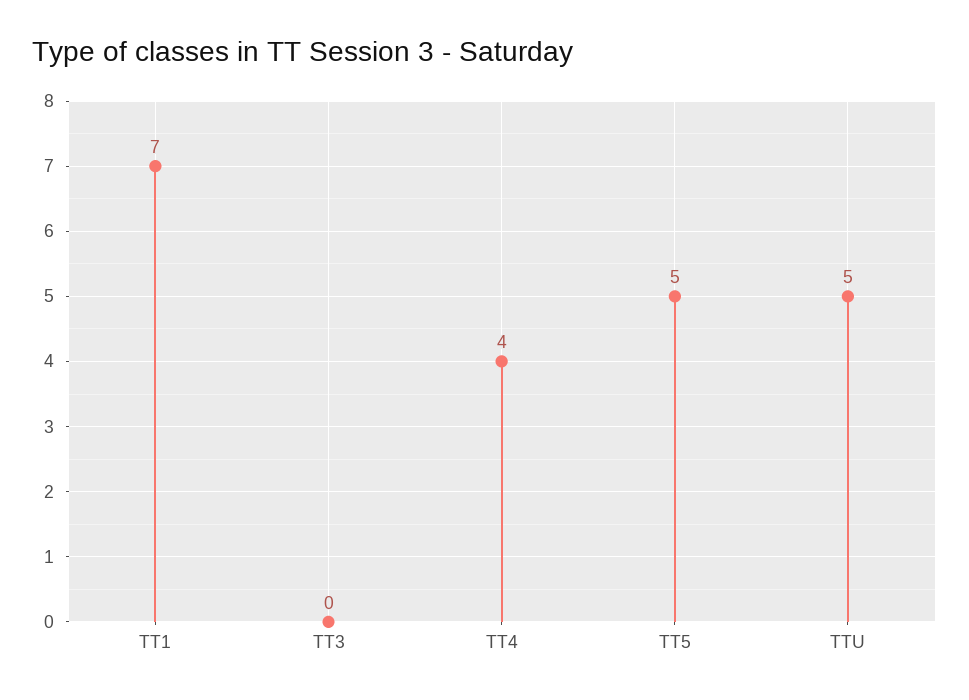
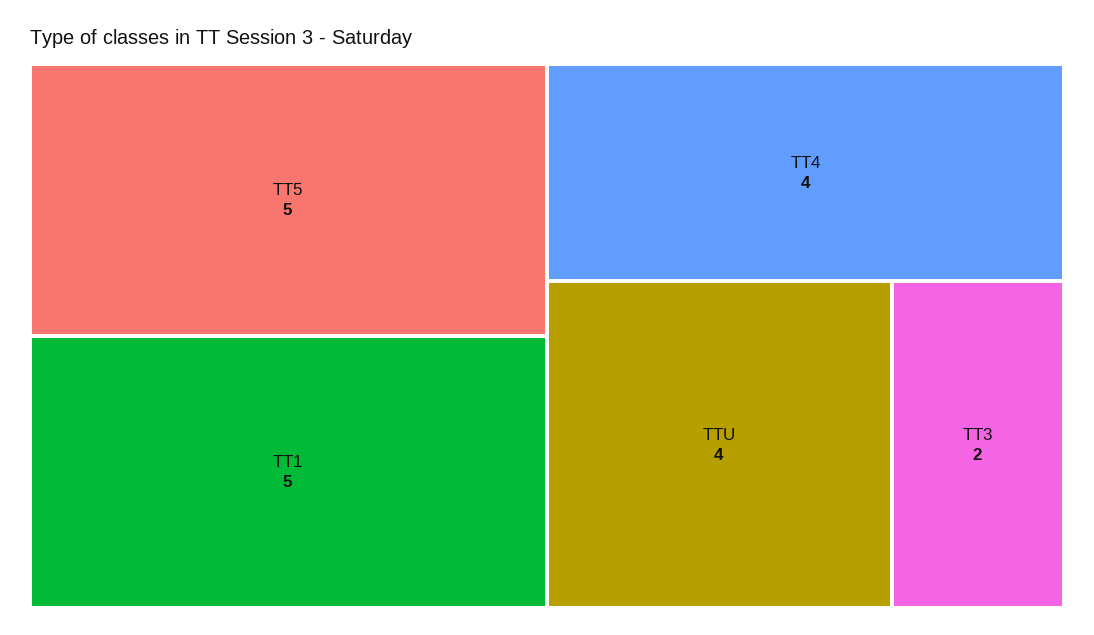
TT1: 7 -> 5
TT3: 0 -> 2
TTU: 5 -> 4

